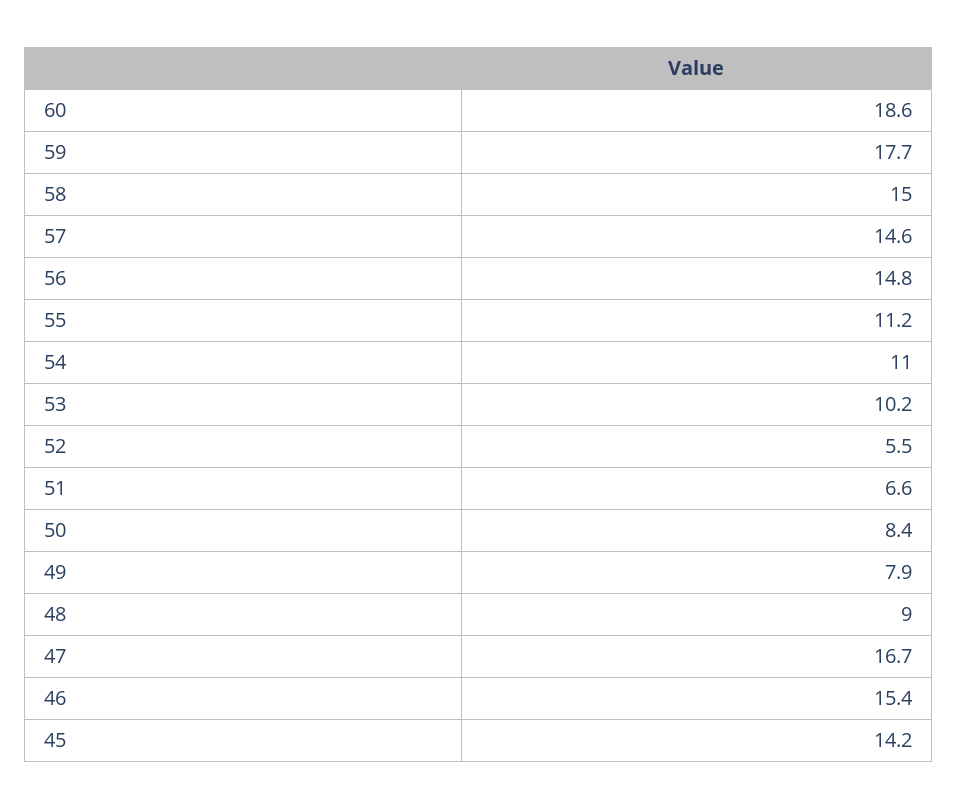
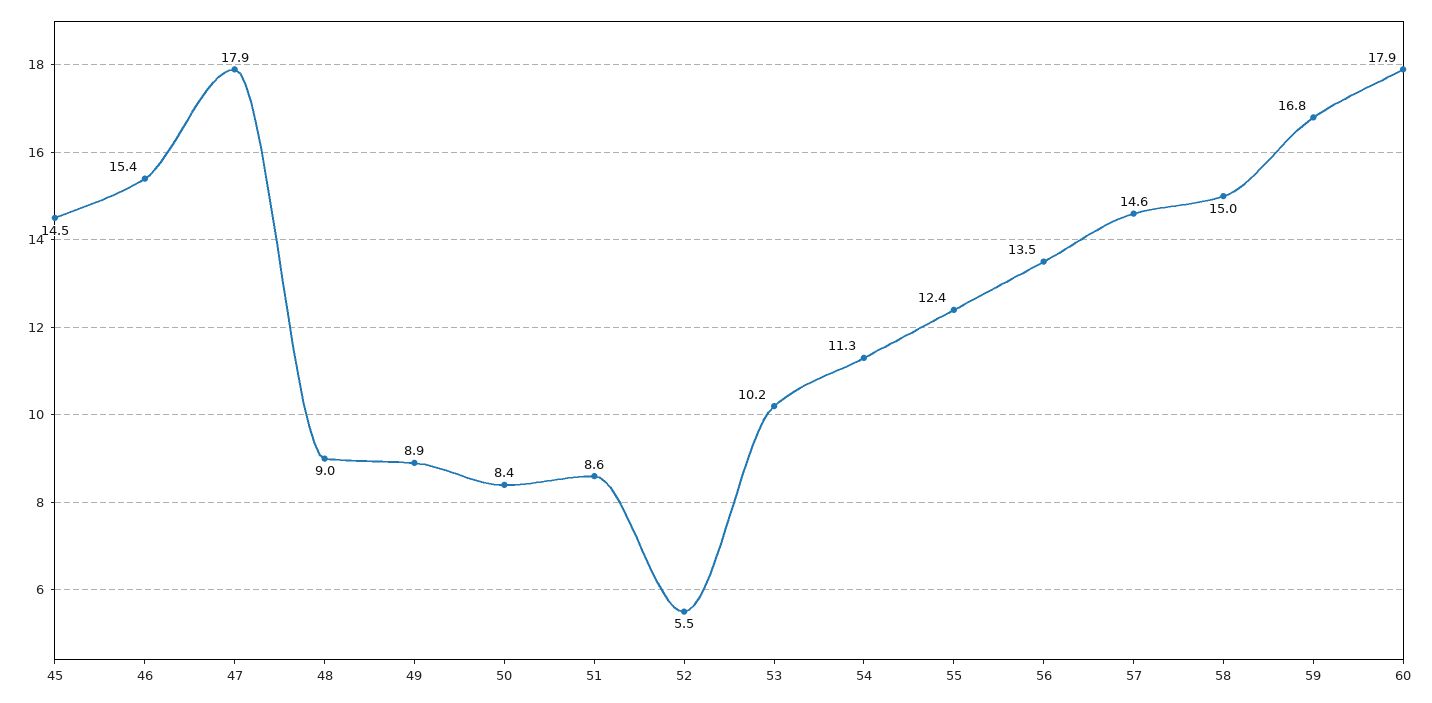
60: 18.6 -> 17.9
59: 17.7 -> 16.8
56: 14.8 -> 13.5
55: 11.2 -> 12.4
54: 11 -> 11.3
51: 6.6 -> 8.6
49: 7.9 -> 8.9
47: 16.7 -> 17.9
45: 14.2 -> 14.5

